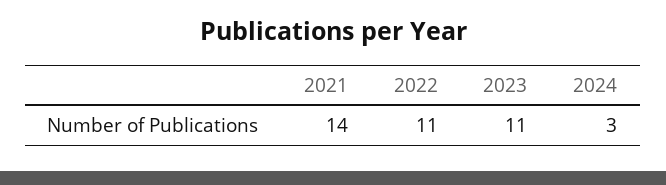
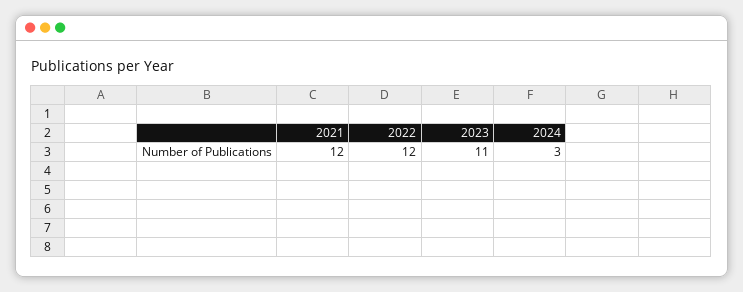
2021: 14 -> 12
2022: 11 -> 12

